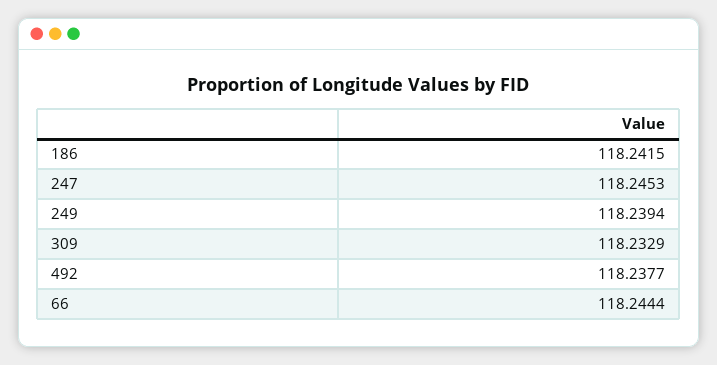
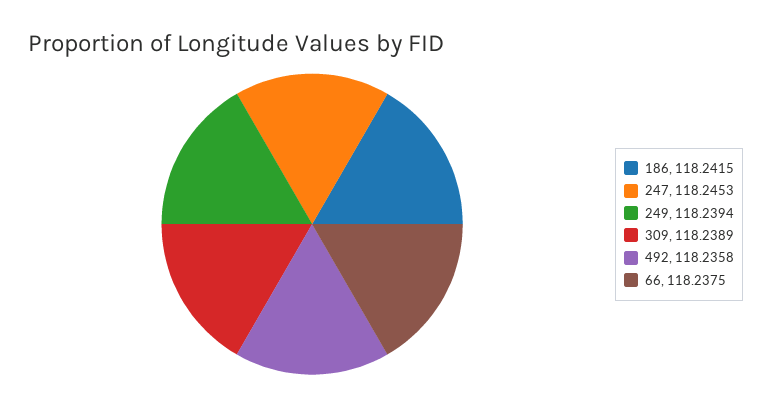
309: 118.2329 -> 118.2389
492: 118.2377 -> 118.2358
66: 118.2444 -> 118.2375

